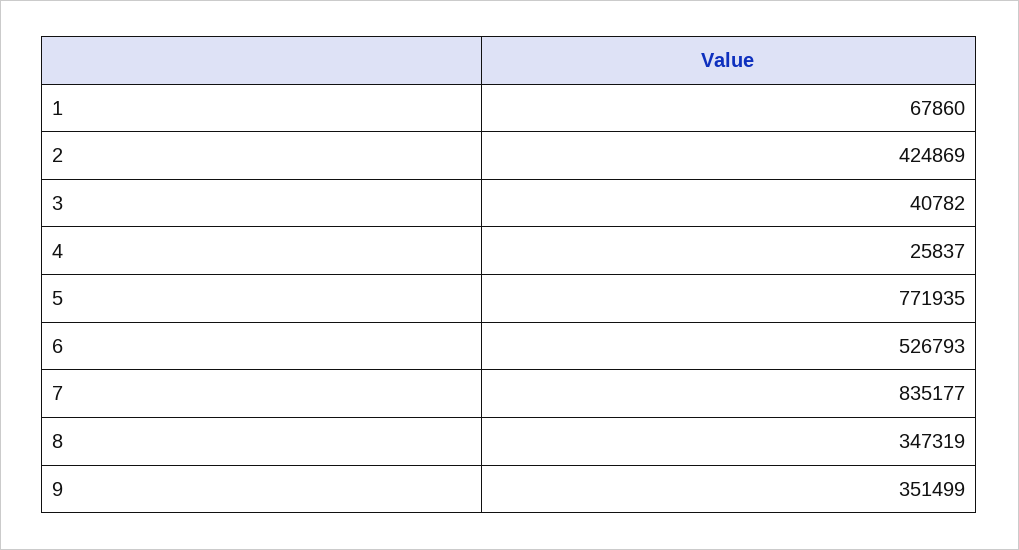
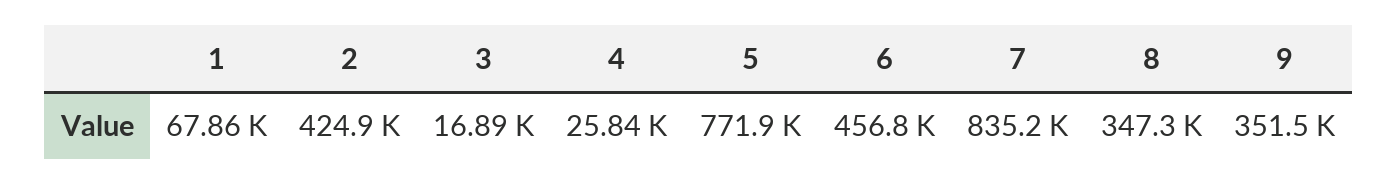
3: 40782 -> 16890
6: 526793 -> 456800

